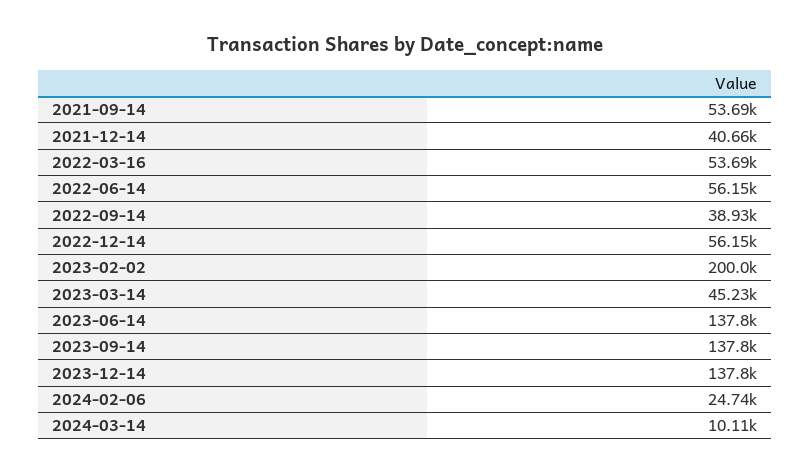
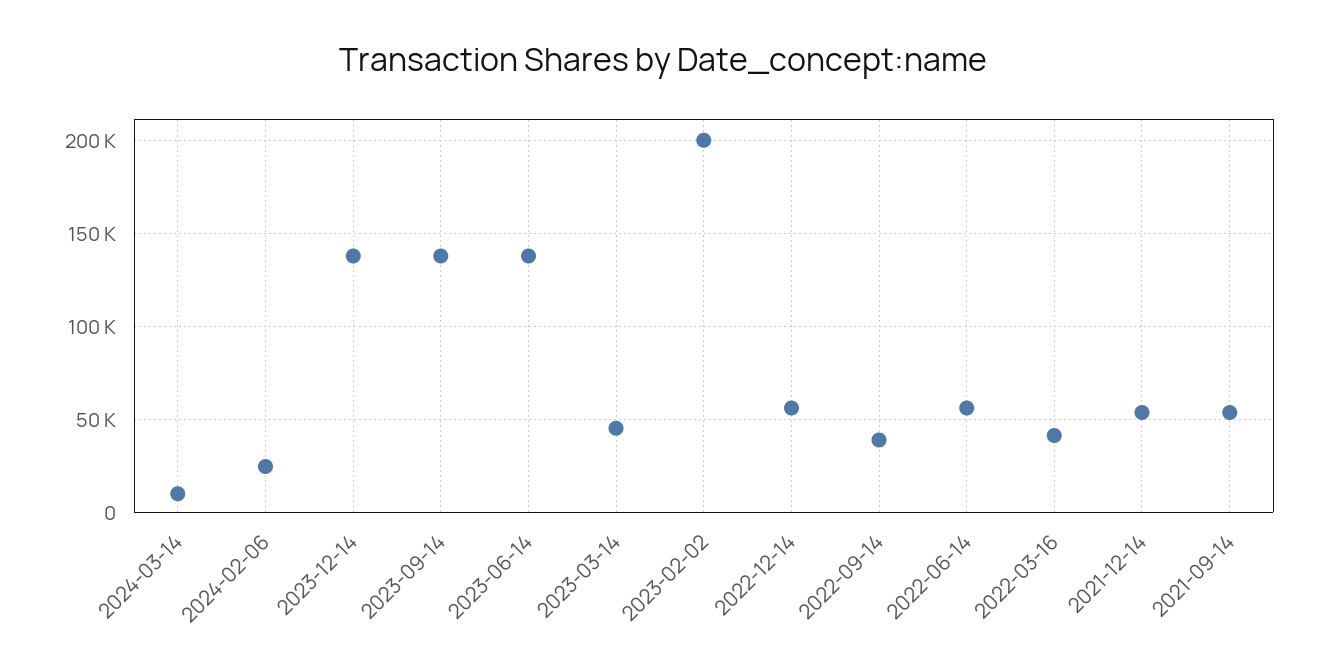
2021-12-14: 40660 -> 55000
2022-03-16: 53690 -> 40000

